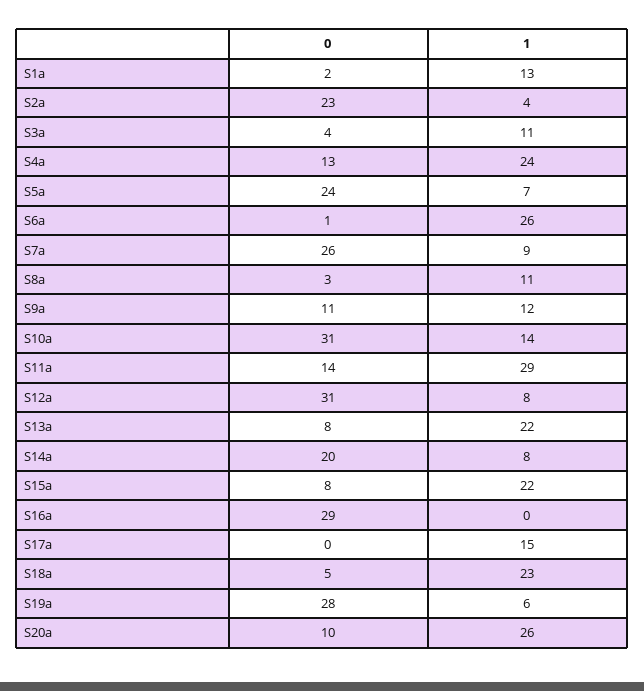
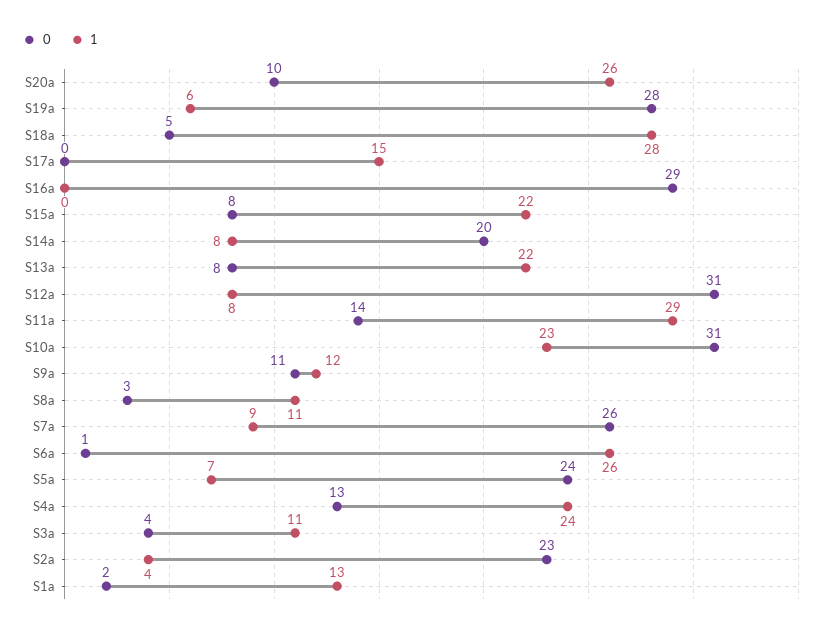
1, S10a: 14 -> 23
1, S18a: 23 -> 28

